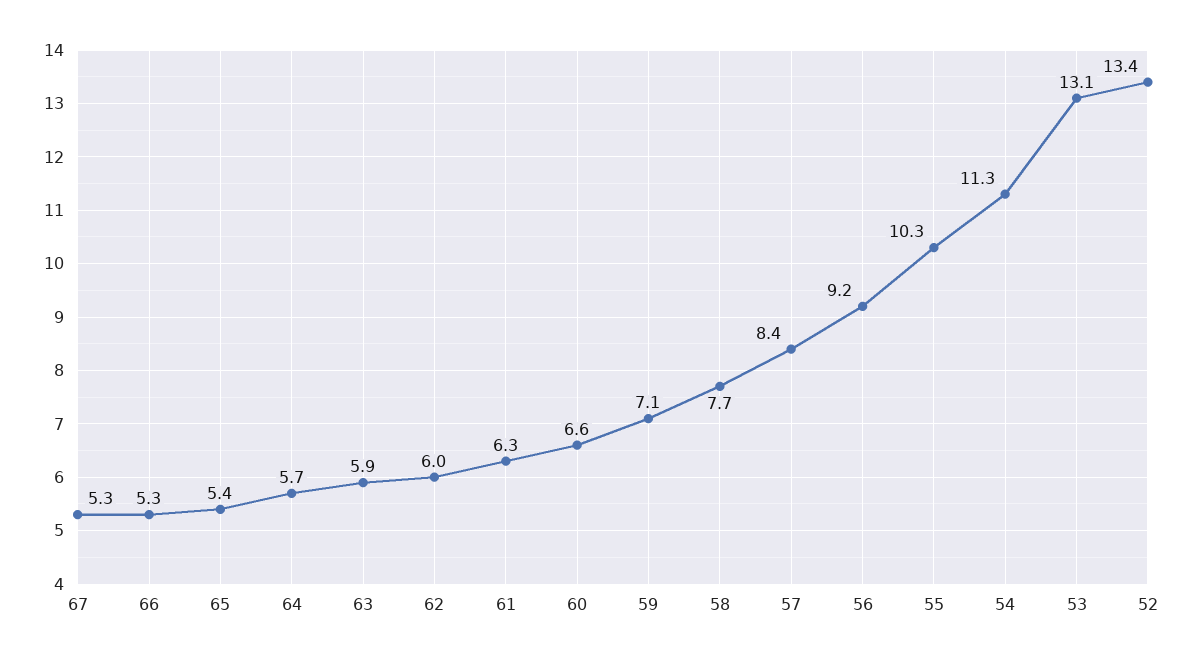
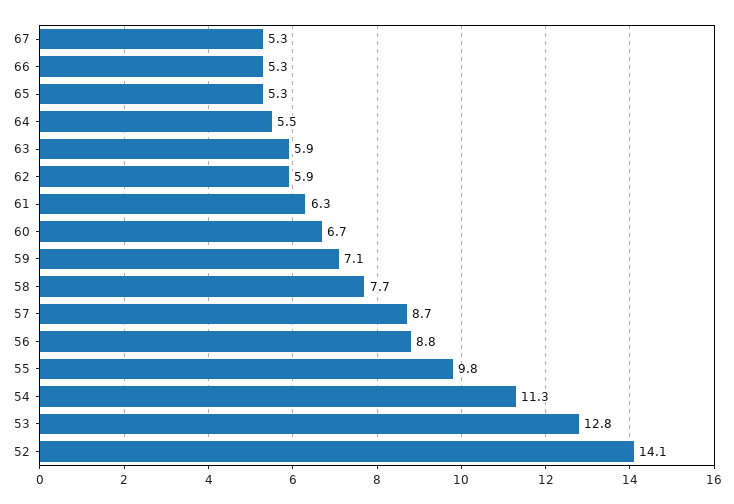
65: 5.4 -> 5.3
64: 5.7 -> 5.5
62: 6 -> 5.9
60: 6.6 -> 6.7
57: 8.4 -> 8.7
56: 9.2 -> 8.8
55: 10.3 -> 9.8
53: 13.1 -> 12.8
52: 13.4 -> 14.1

